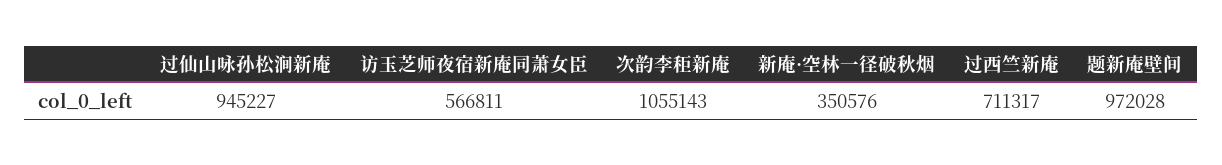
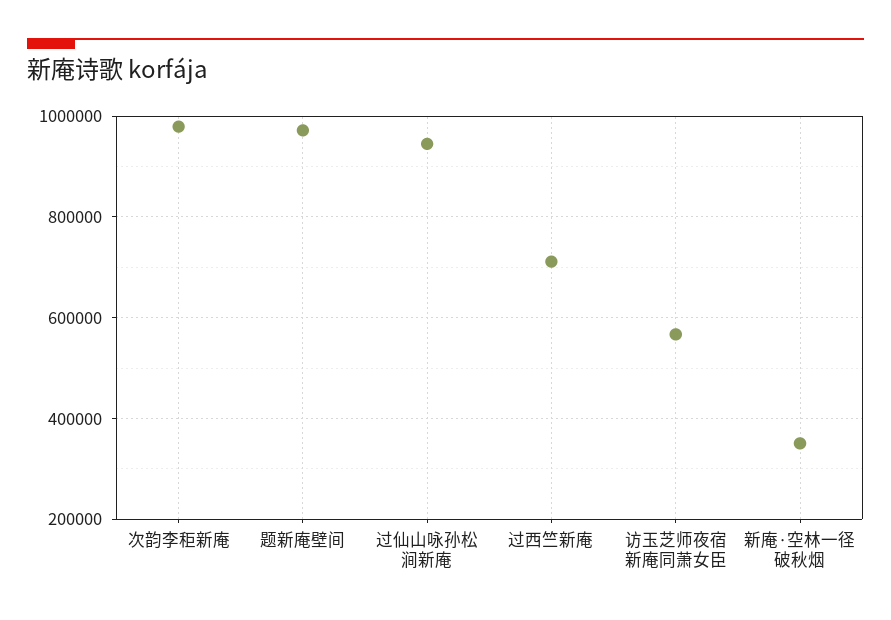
次韵李秬新庵: 1055143 -> 980000

